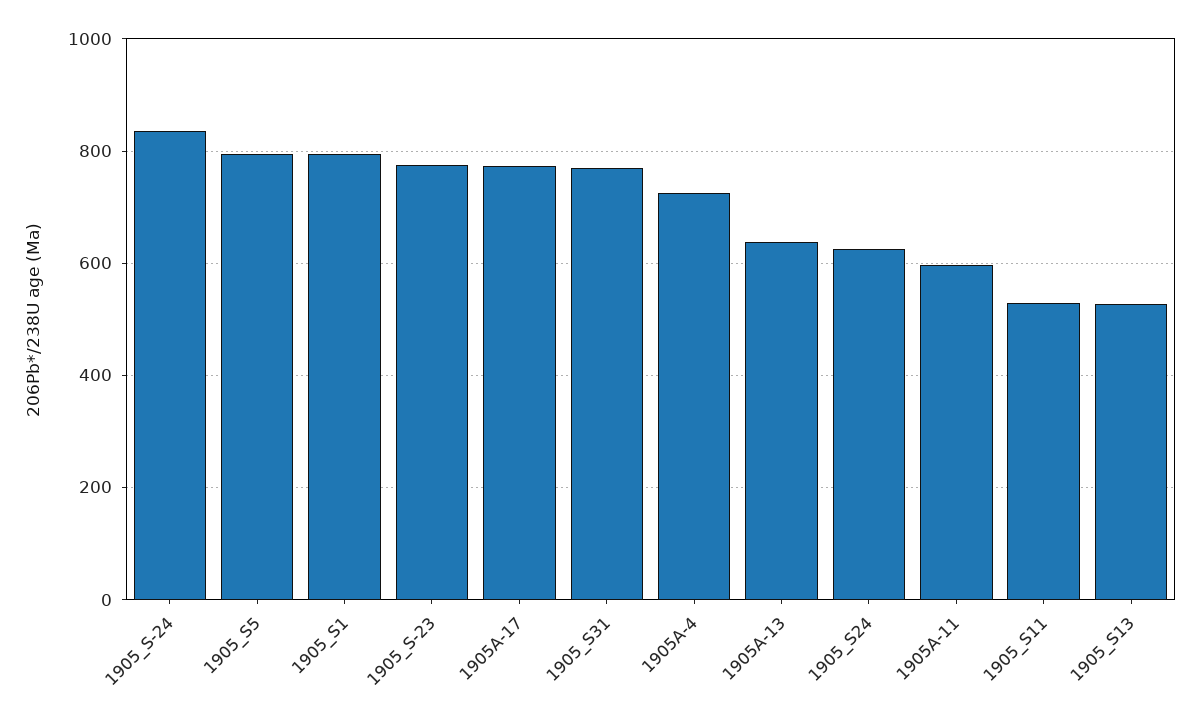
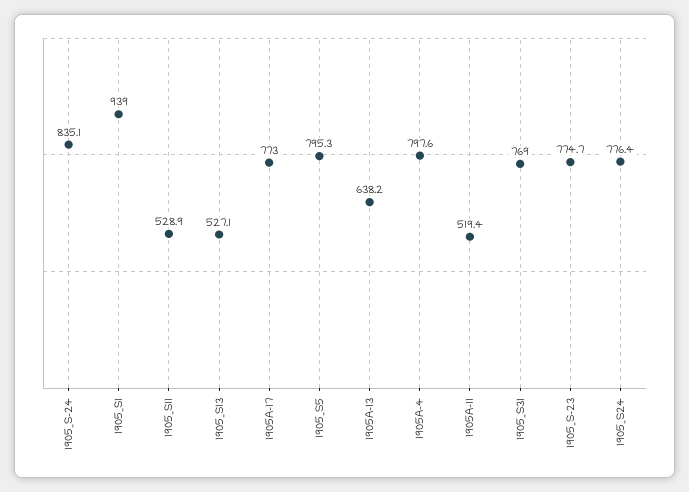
1905_S1: 800 -> 939
1905A-4: 720 -> 797.6
1905_S24: 620 -> 776.4
1905A-11: 600 -> 519.4

